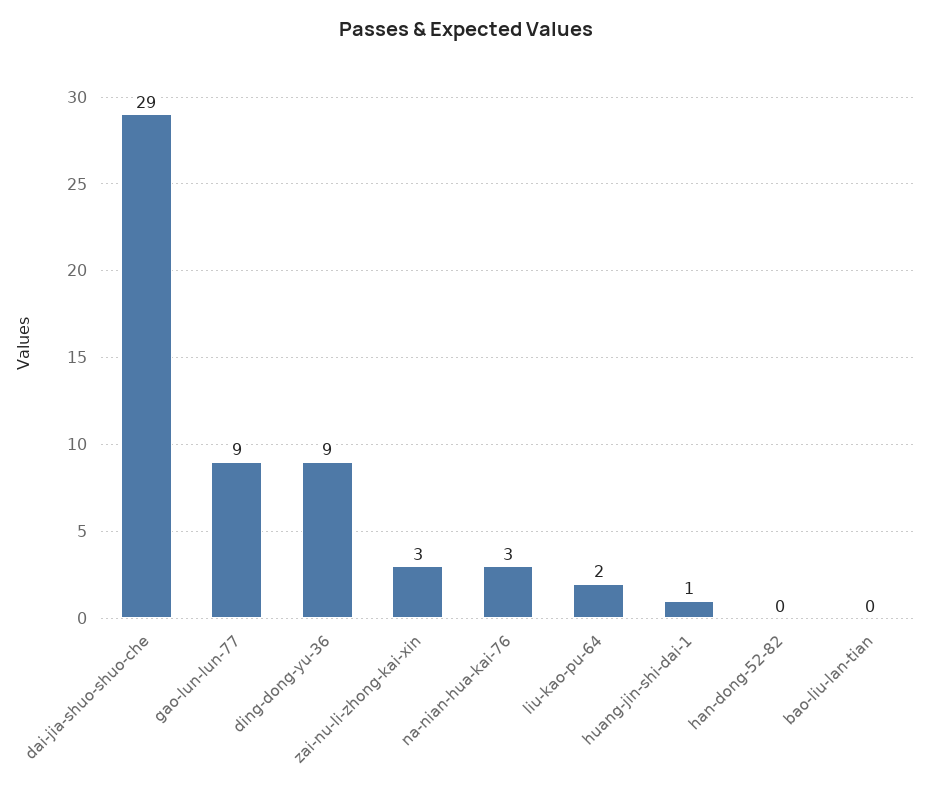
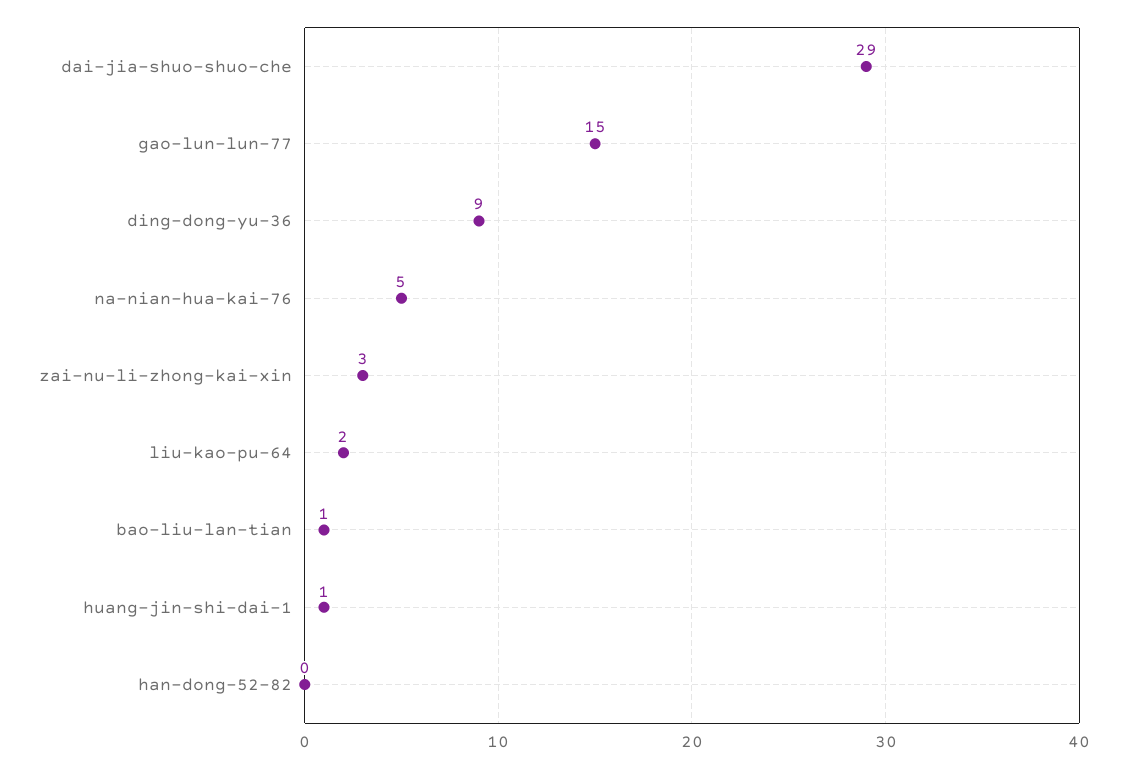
gao-lun-lun-77: 9 -> 15
na-nian-hua-kai-76: 3 -> 5
bao-liu-lan-tian: 0 -> 1

